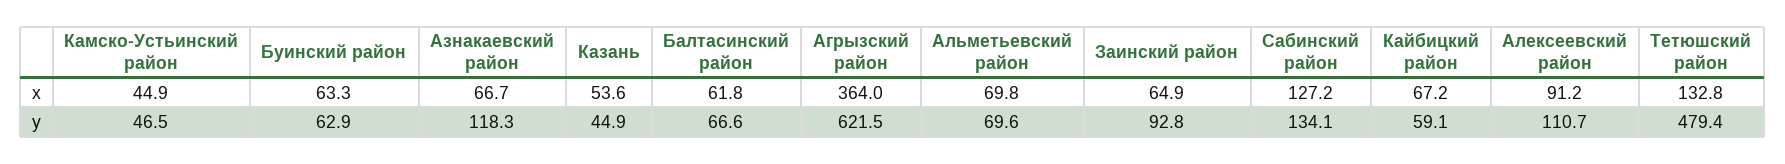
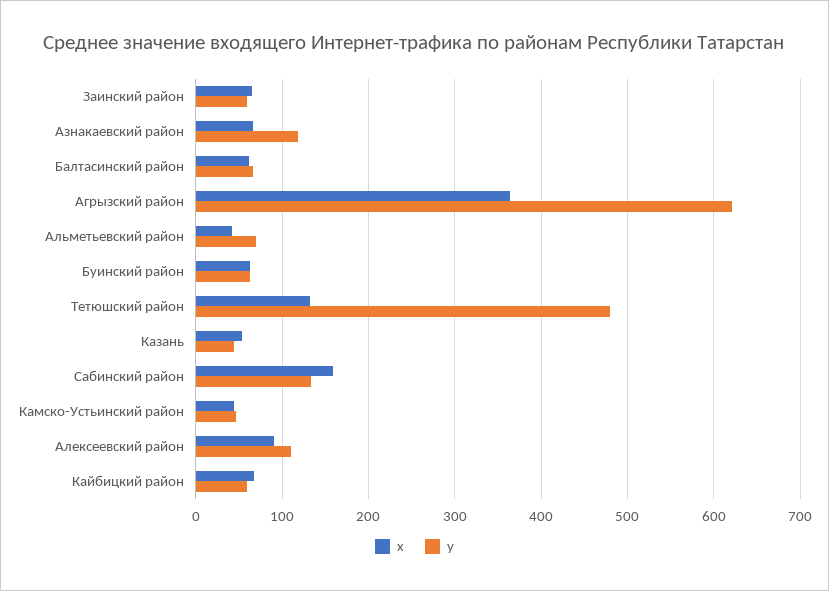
x, Альметьевский район: 69.8 -> 40
x, Сабинский район: 127.2 -> 160
y, Заинский район: 92.8 -> 60

